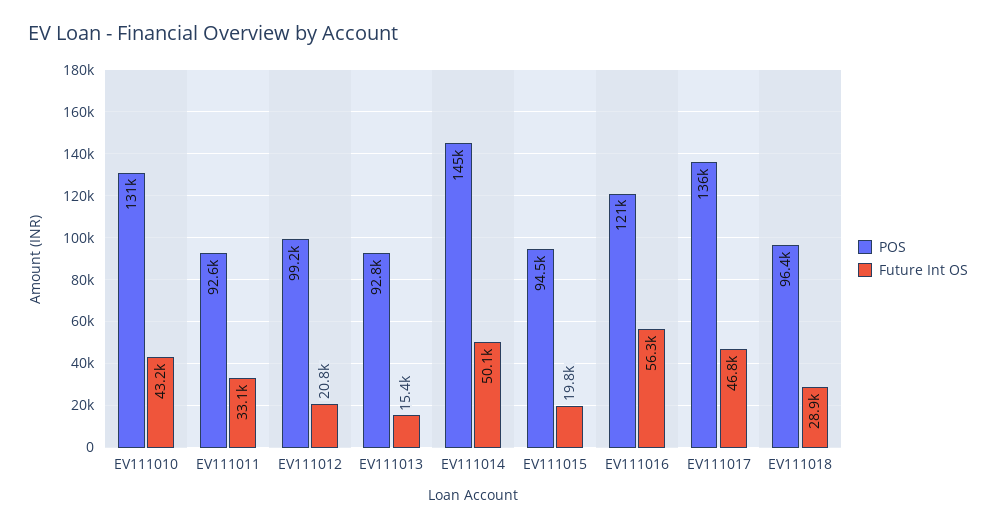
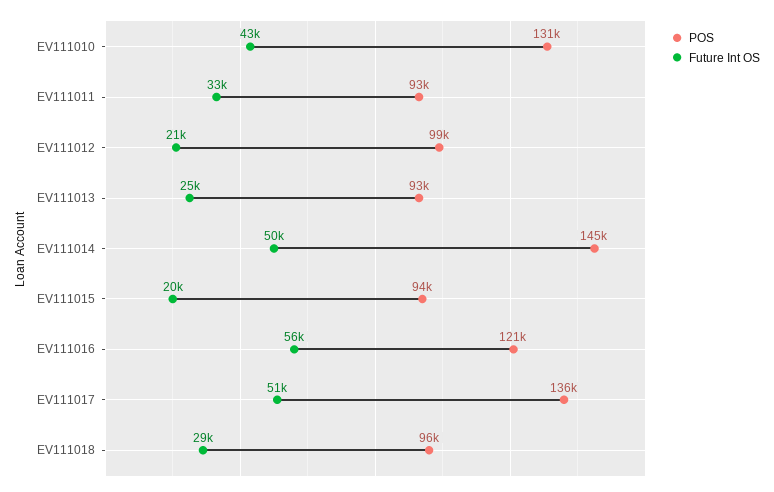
Future Int OS, EV111013: 15400 -> 25000
Future Int OS, EV111017: 46800 -> 51000

